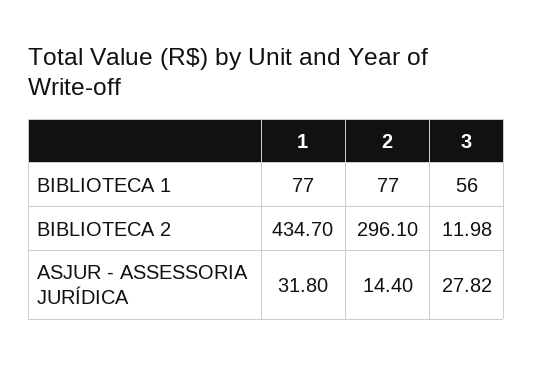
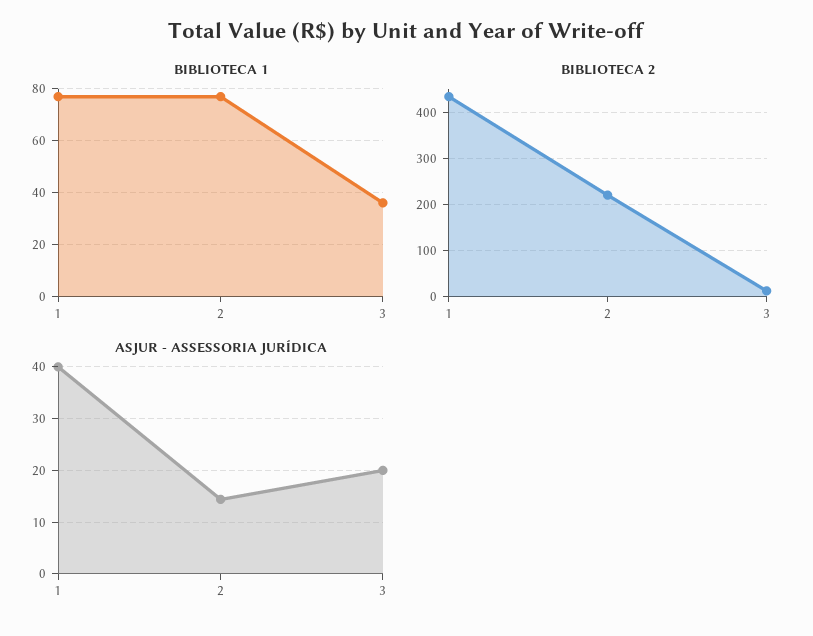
BIBLIOTECA 1, 3: 56 -> 35
BIBLIOTECA 2, 2: 296.1 -> 220
ASJUR - ASSESSORIA JURÍDICA, 1: 31.8 -> 40
ASJUR - ASSESSORIA JURÍDICA, 3: 27.82 -> 20

